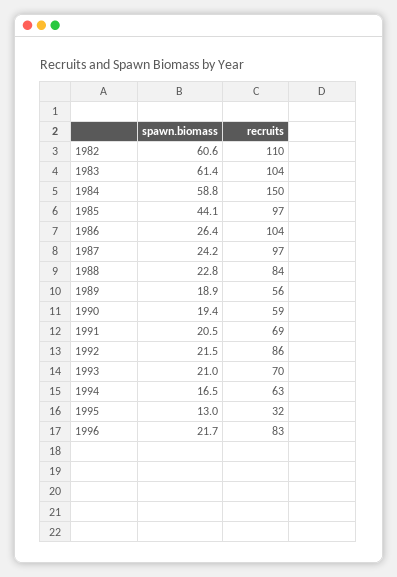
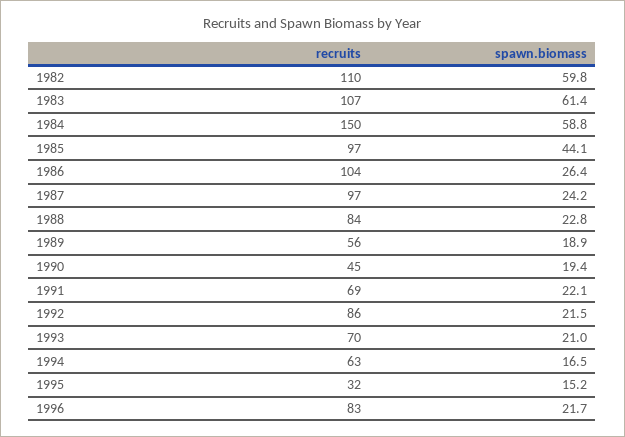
spawn.biomass, 1982: 60.6 -> 59.8
recruits, 1983: 104 -> 107
recruits, 1990: 59 -> 45
spawn.biomass, 1991: 20.5 -> 22.1
spawn.biomass, 1995: 13 -> 15.2

